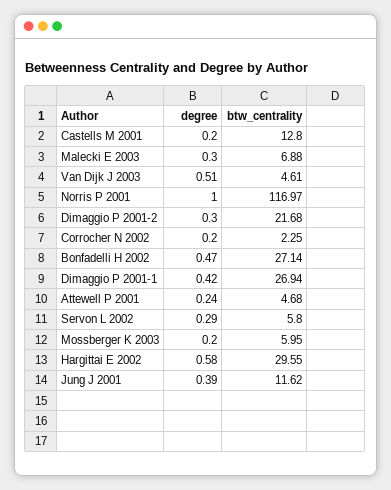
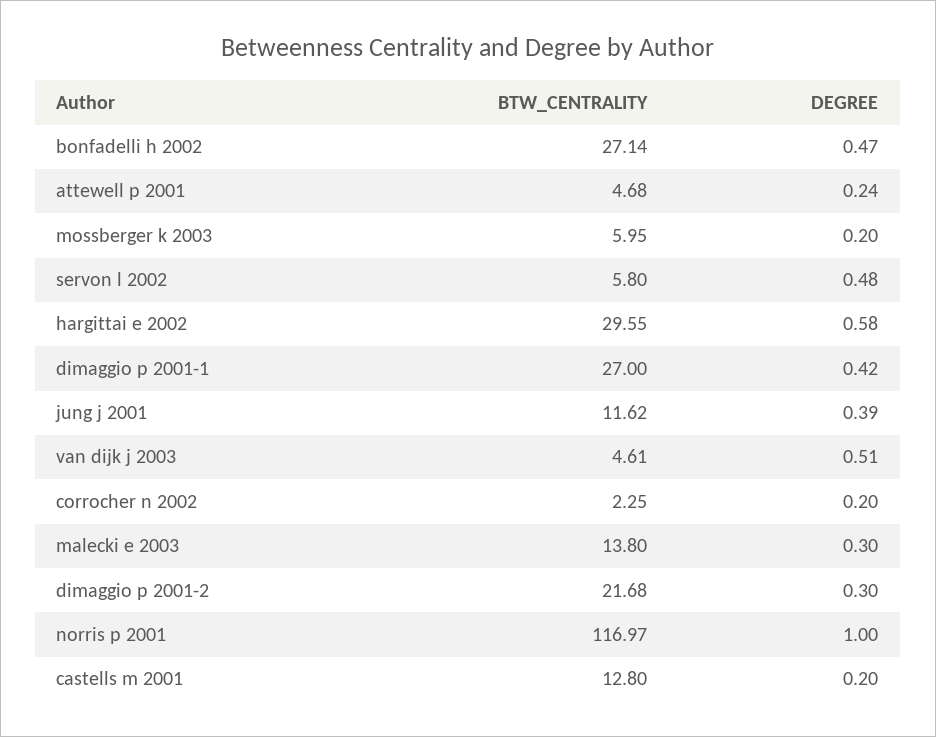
btw_centrality, Malecki E 2003: 6.88 -> 13.8
btw_centrality, Dimaggio P 2001-1: 26.94 -> 27
degree, Servon L 2002: 0.29 -> 0.48

